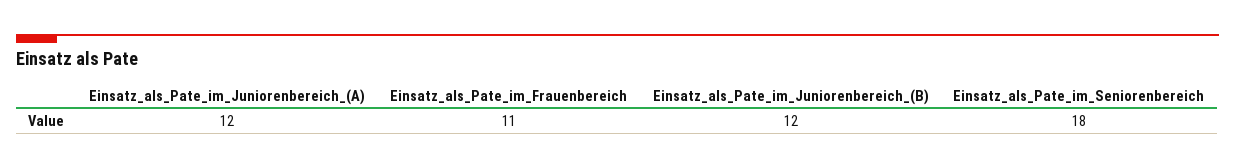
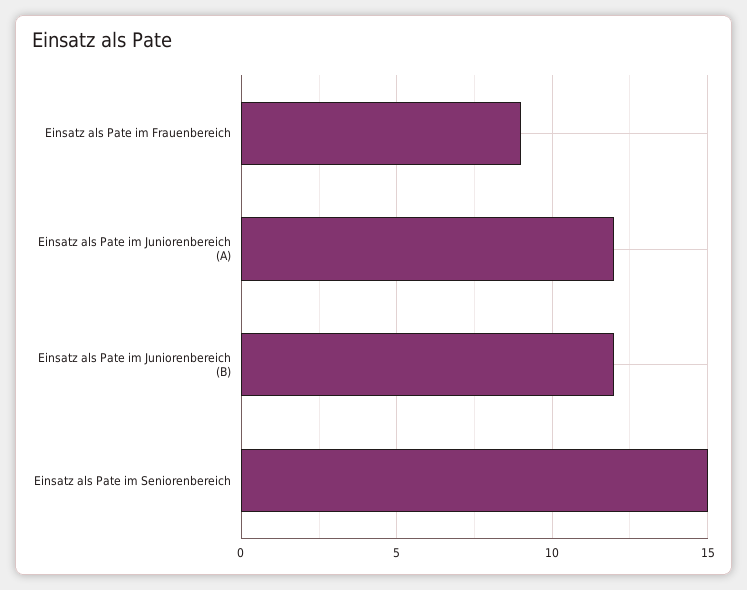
Einsatz_als_Pate_im_Frauenbereich: 11 -> 9
Einsatz_als_Pate_im_Seniorenbereich: 18 -> 15

